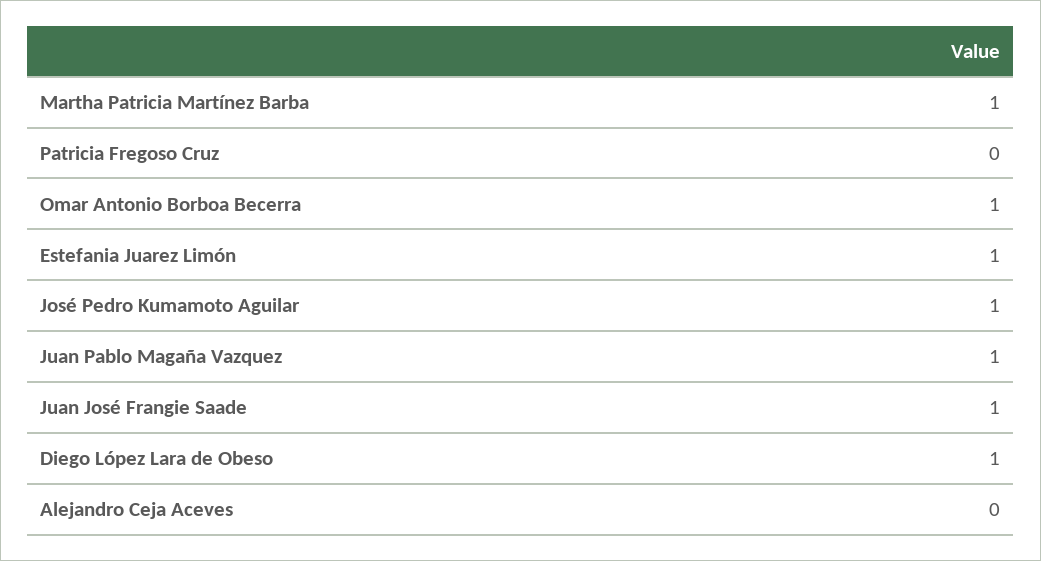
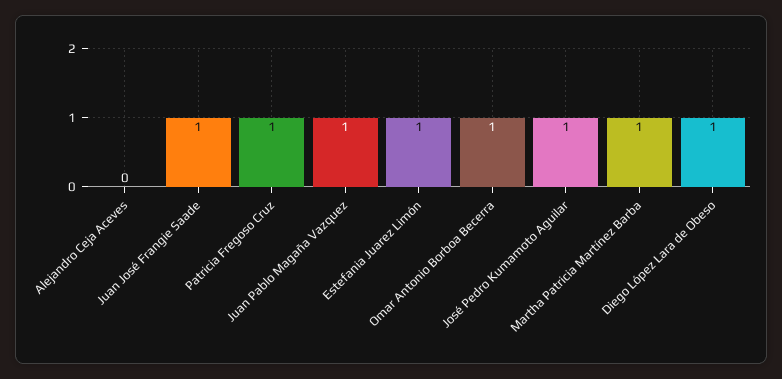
Patricia Fregoso Cruz: 0 -> 1

